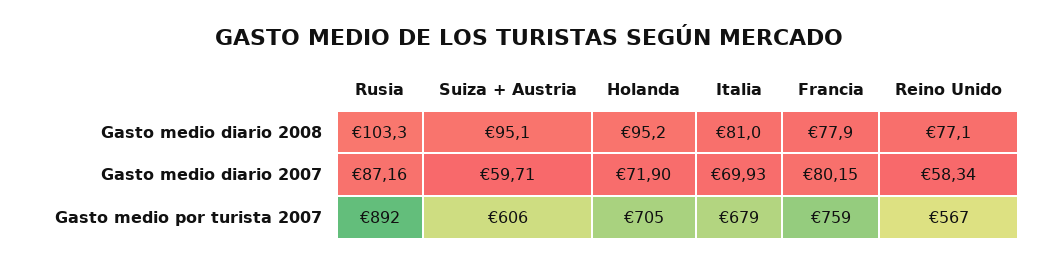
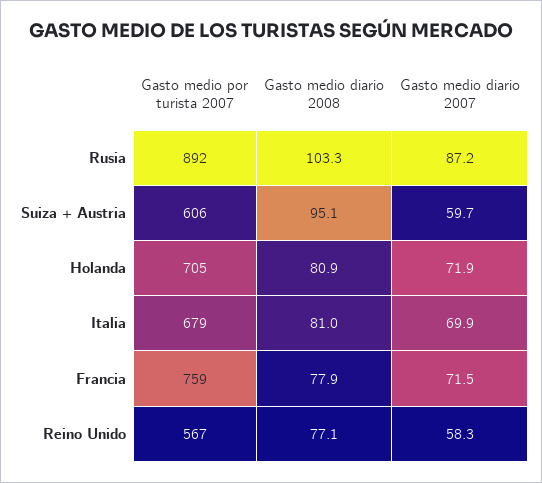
Holanda, Gasto medio diario 2008: 95.2 -> 80.9
Francia, Gasto medio diario 2007: 80.15 -> 71.5

